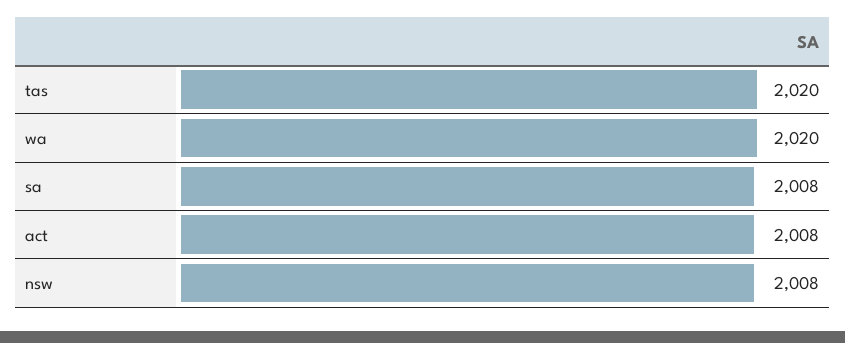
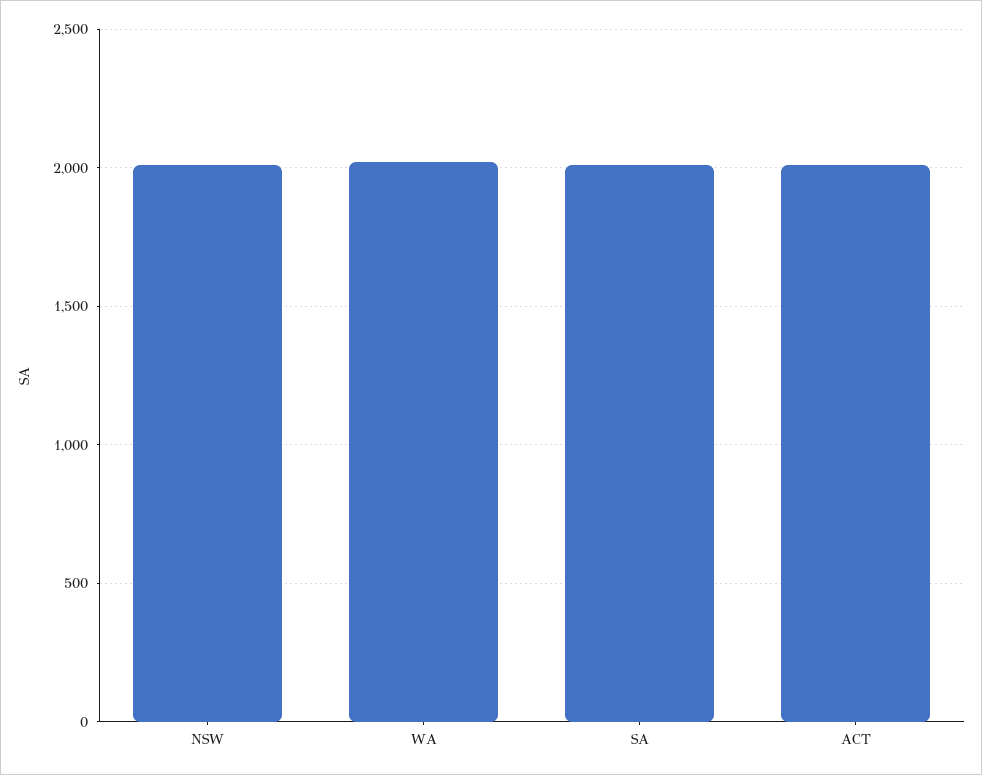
tas: 2020 -> none

